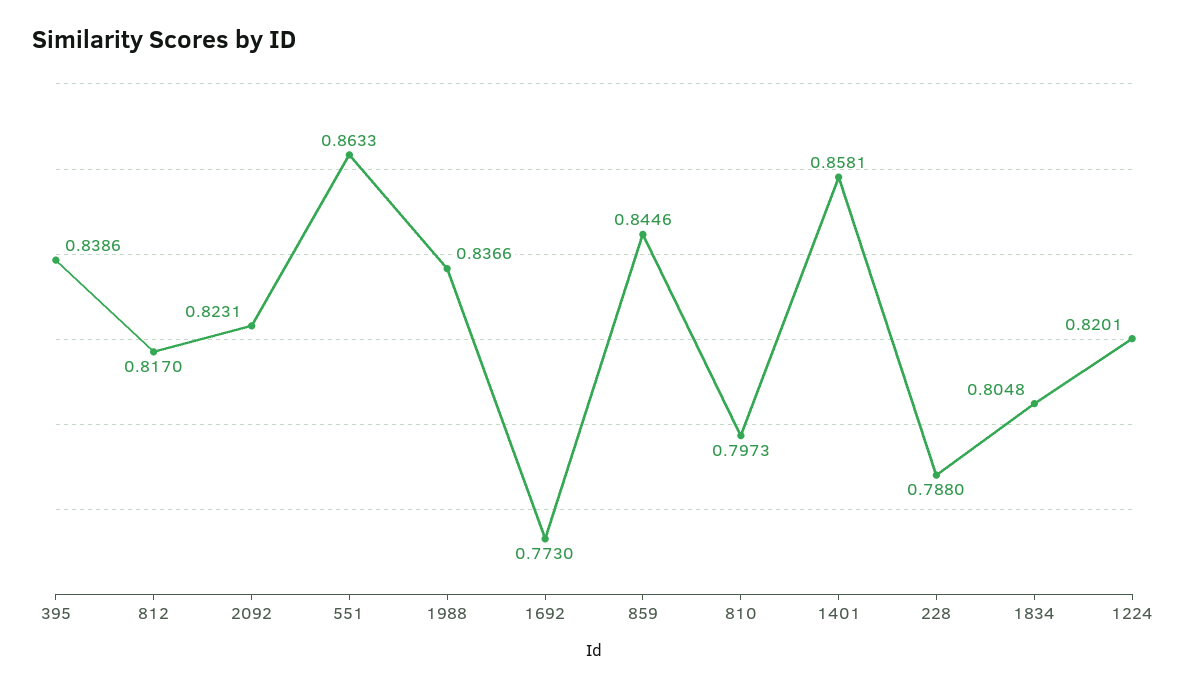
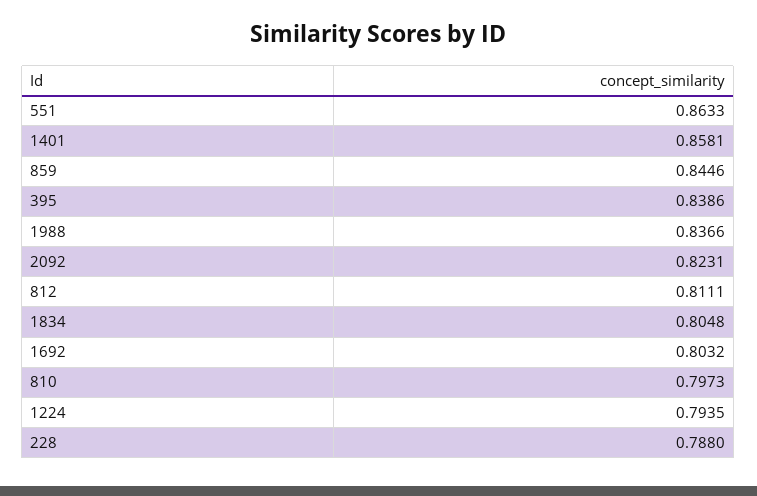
812: 0.817 -> 0.8111
1692: 0.773 -> 0.8032
1224: 0.8201 -> 0.7935

